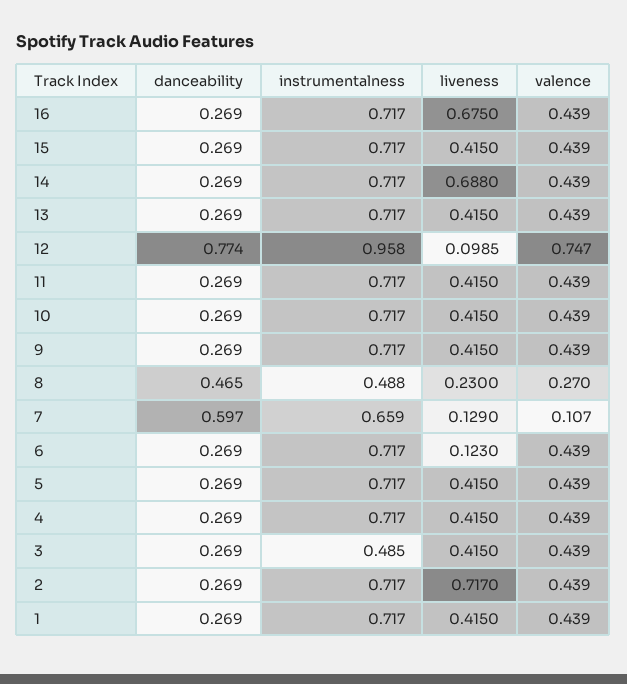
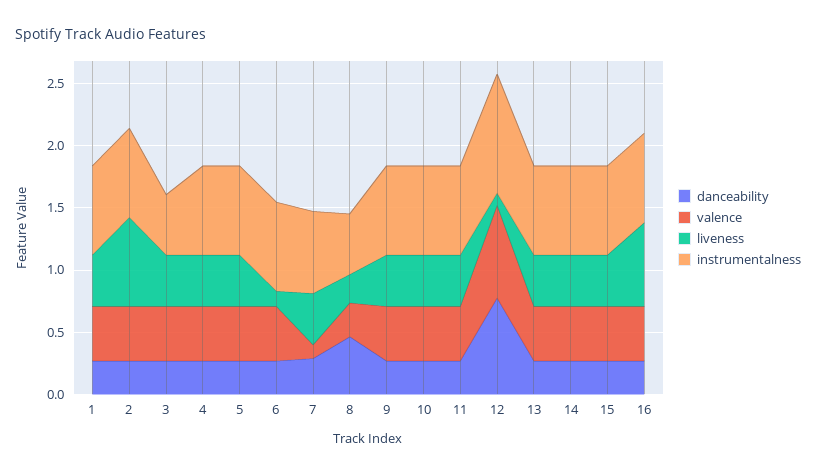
liveness, 14: 0.688 -> 0.4
danceability, 7: 0.597 -> 0.3
liveness, 7: 0.129 -> 0.4

